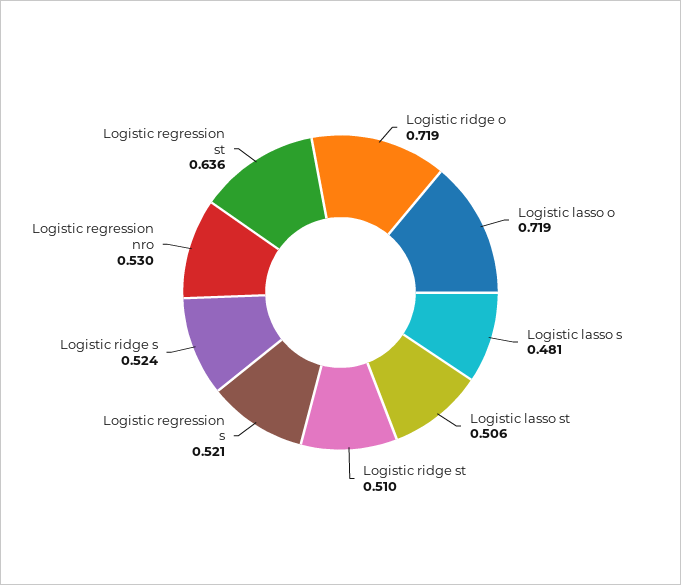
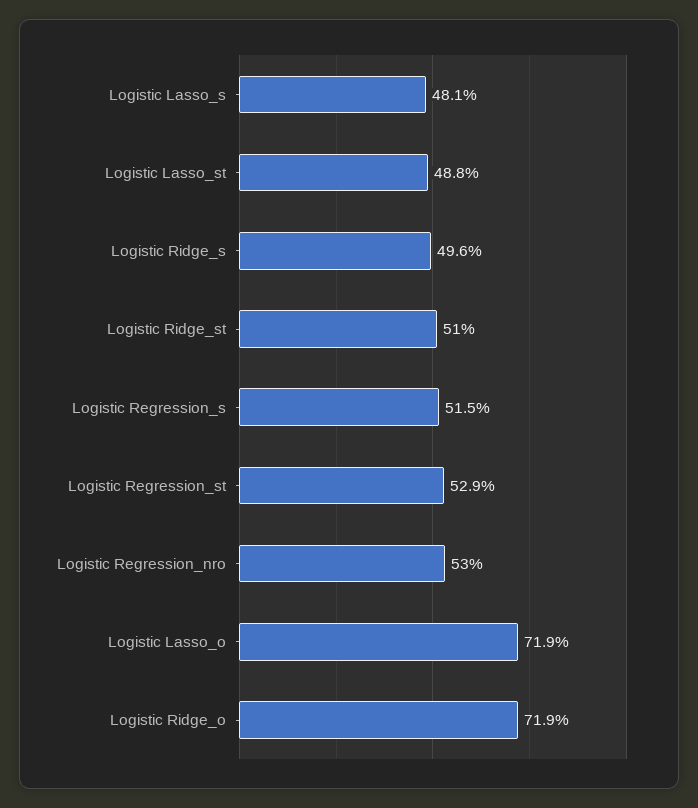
Logistic lasso st: 0.506 -> 0.488
Logistic regression s: 0.521 -> 0.515
Logistic ridge s: 0.524 -> 0.496
Logistic regression st: 0.636 -> 0.529

